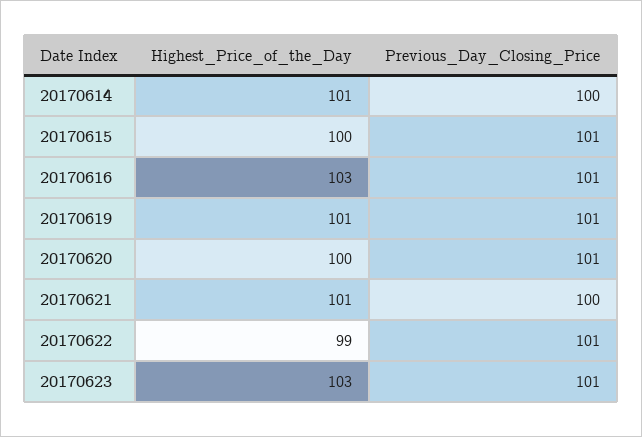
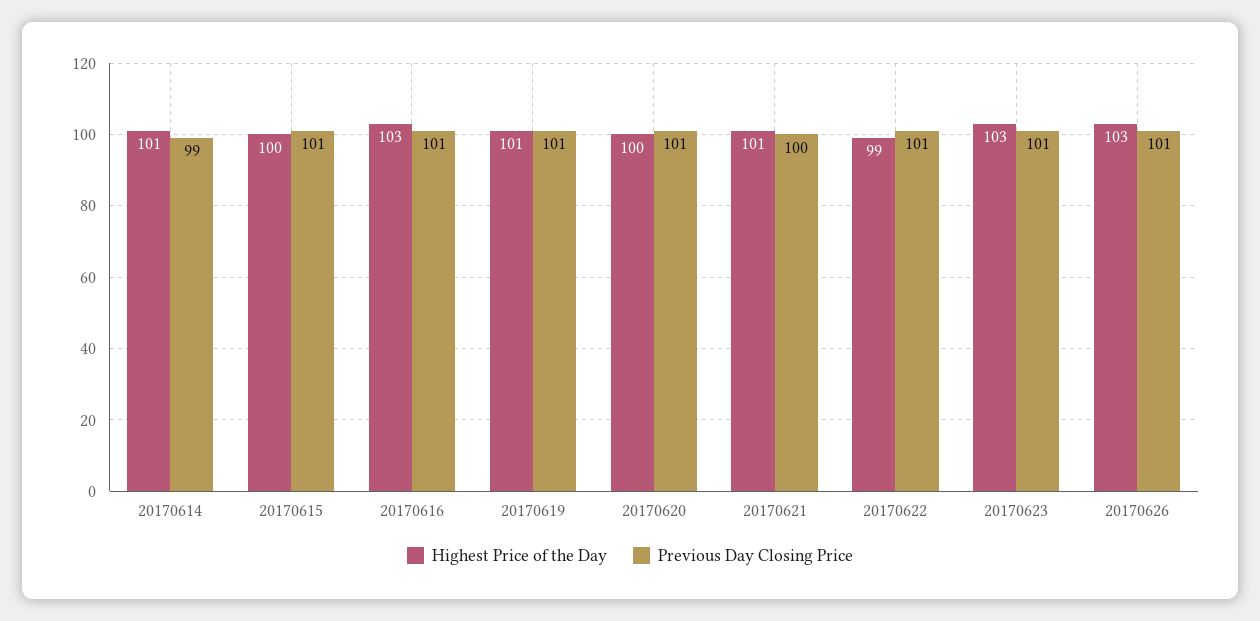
Previous_Day_Closing_Price, 20170614: 100 -> 99
Highest_Price_of_the_Day, 20170626: none -> 103
Previous_Day_Closing_Price, 20170626: none -> 101

